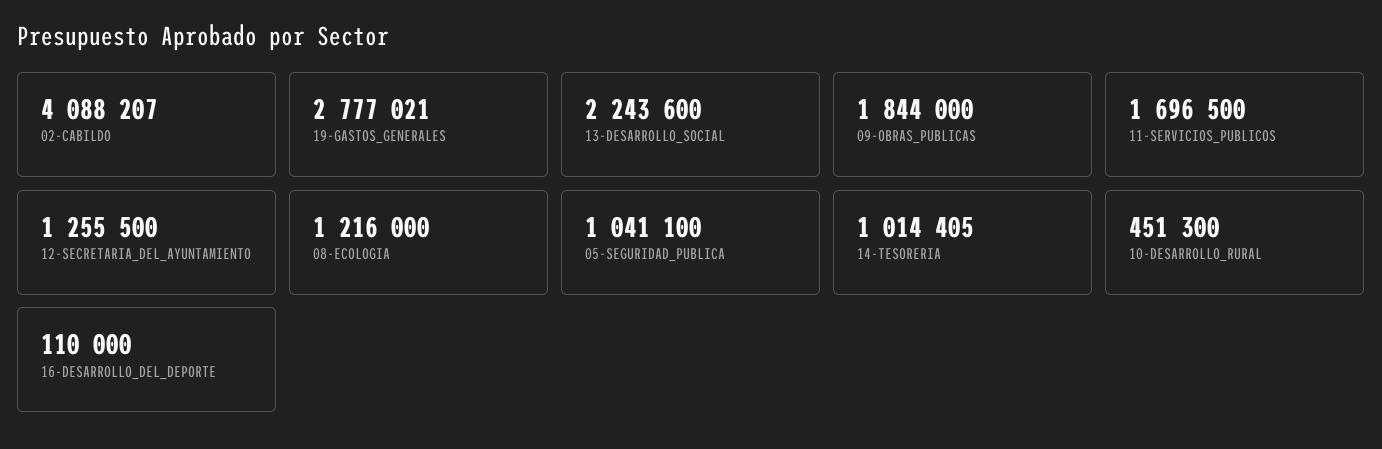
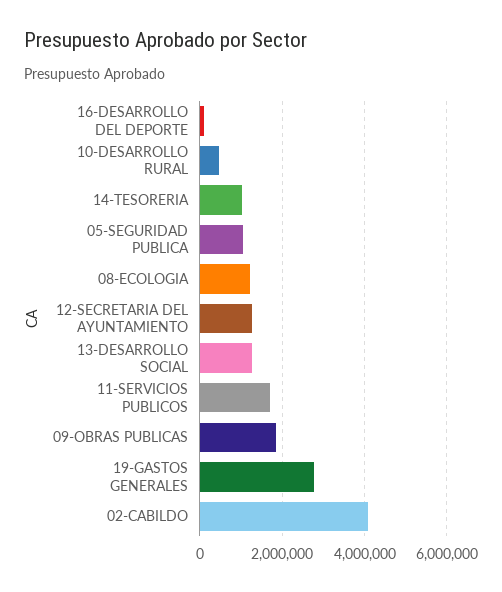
13-DESARROLLO_SOCIAL: 2243600 -> 1200000

